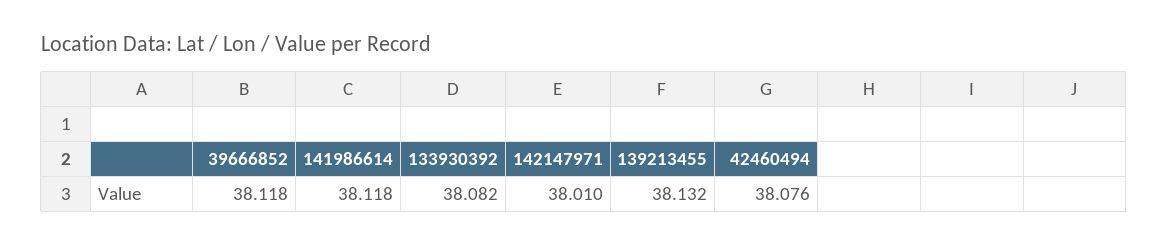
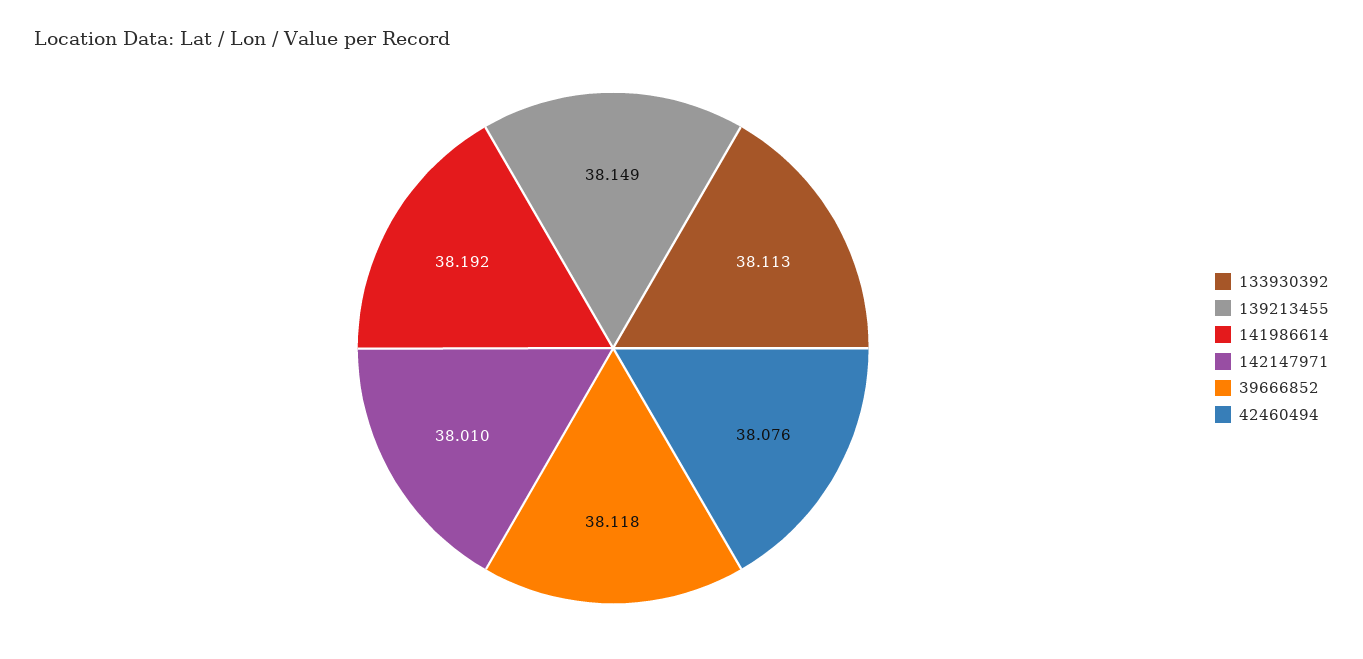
141986614: 38.118 -> 38.192
133930392: 38.082 -> 38.113
139213455: 38.132 -> 38.149

